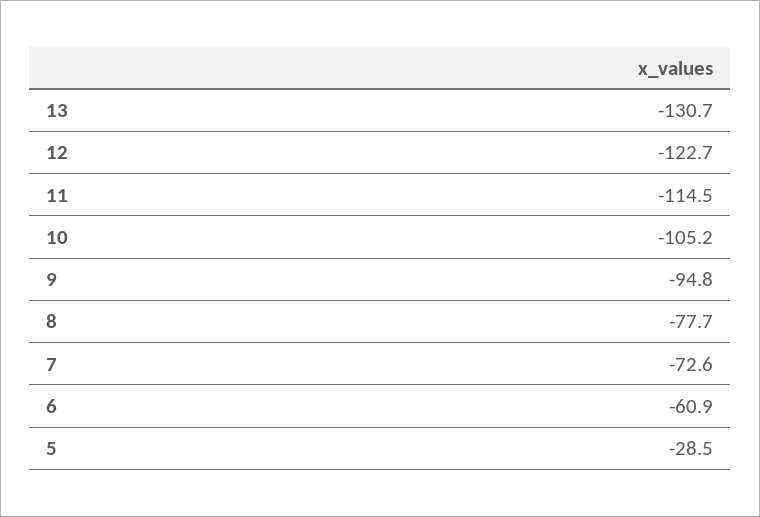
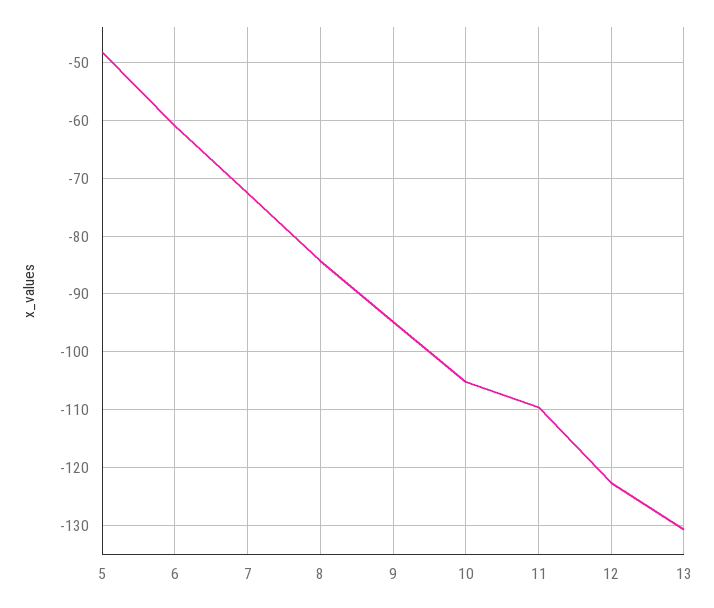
11: -114.5 -> -110
8: -77.7 -> -84
5: -28.5 -> -48

